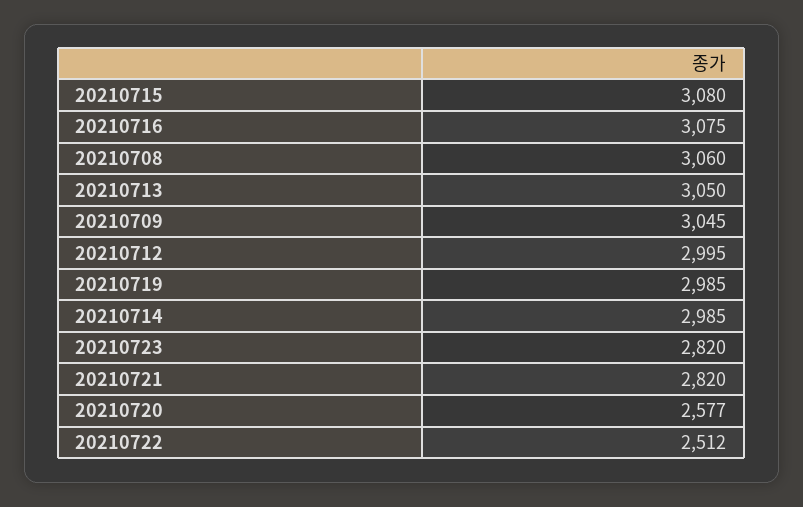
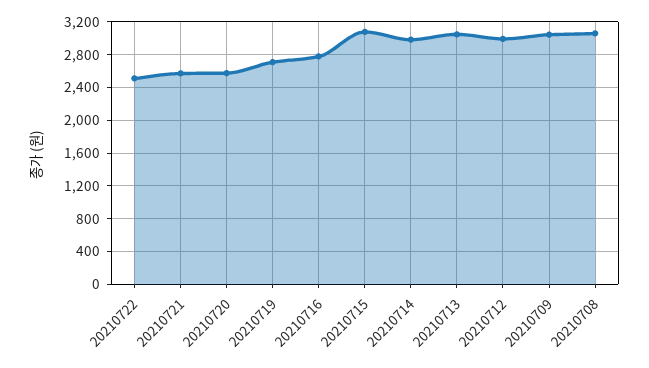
20210716: 3075 -> 2800
20210719: 2985 -> 2700
20210723: 2820 -> none
20210721: 2820 -> 2600

